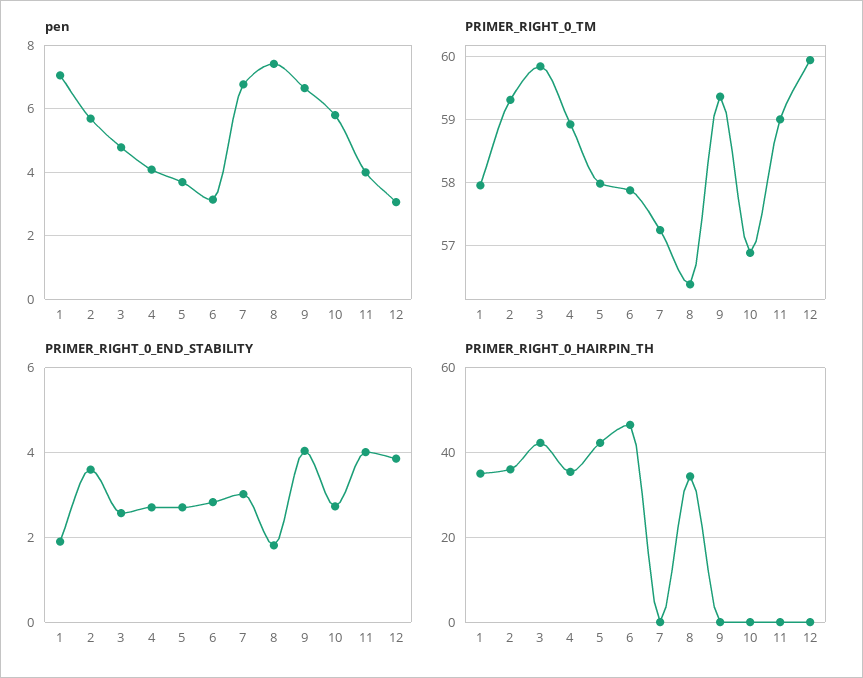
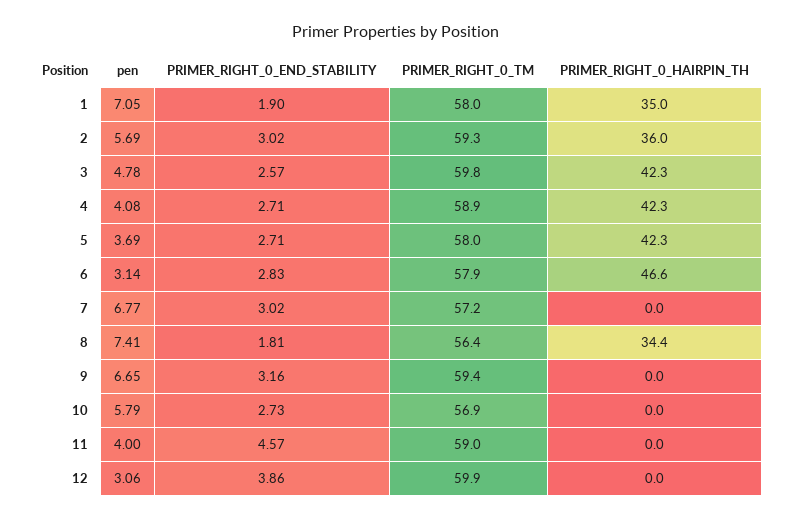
PRIMER_RIGHT_0_END_STABILITY, 2: 3.6 -> 3.02
PRIMER_RIGHT_0_END_STABILITY, 9: 4 -> 3.16
PRIMER_RIGHT_0_END_STABILITY, 11: 4 -> 4.57
PRIMER_RIGHT_0_HAIRPIN_TH, 4: 36 -> 42.3

